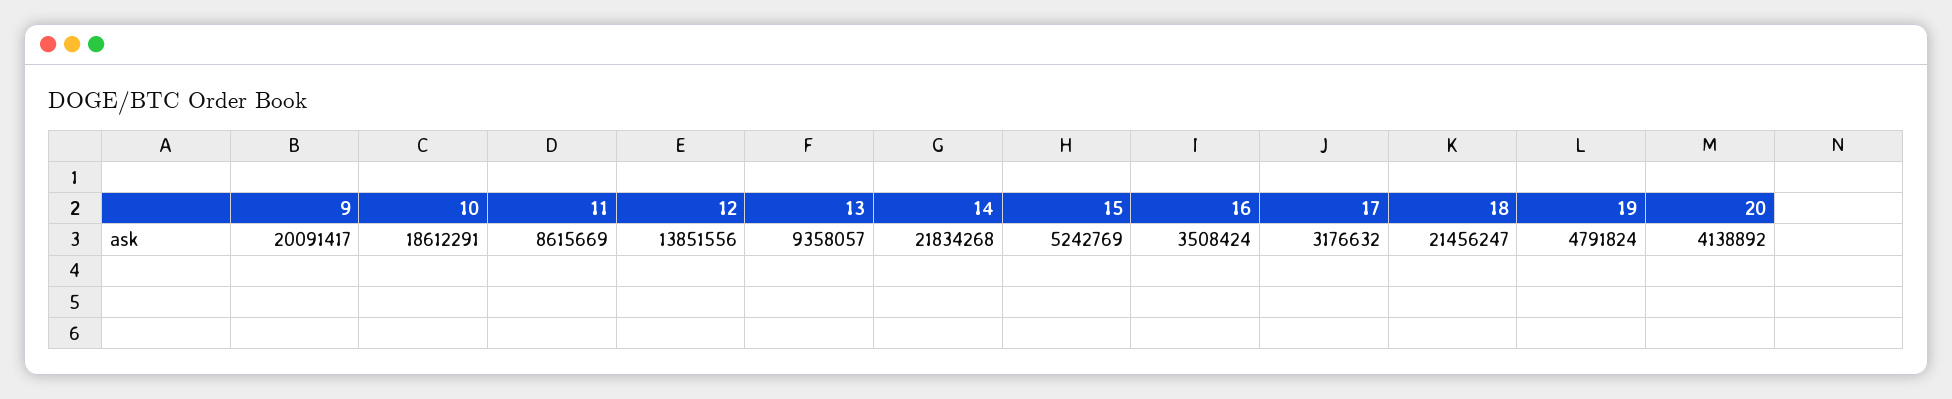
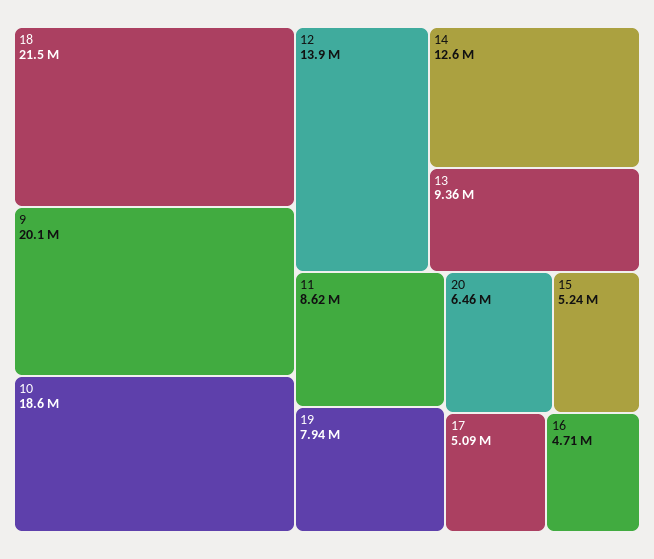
14: 21834268 -> 12600000
16: 3508424 -> 4710000
17: 3176632 -> 5090000
19: 4791824 -> 7940000
20: 4138892 -> 6460000

